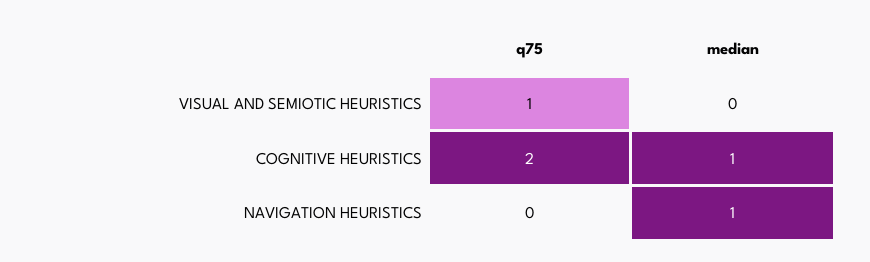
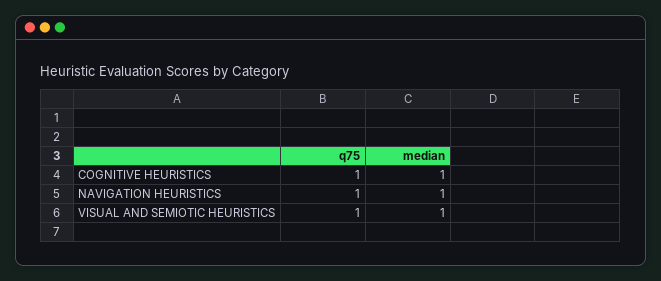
median, VISUAL AND SEMIOTIC HEURISTICS: 0 -> 1
q75, COGNITIVE HEURISTICS: 2 -> 1
q75, NAVIGATION HEURISTICS: 0 -> 1

